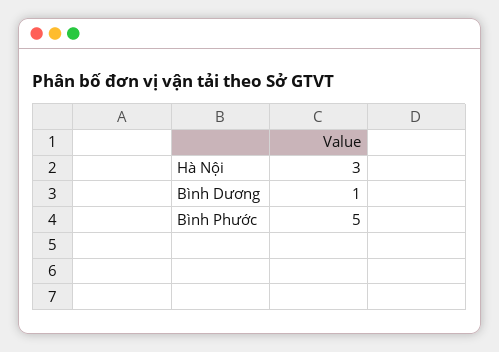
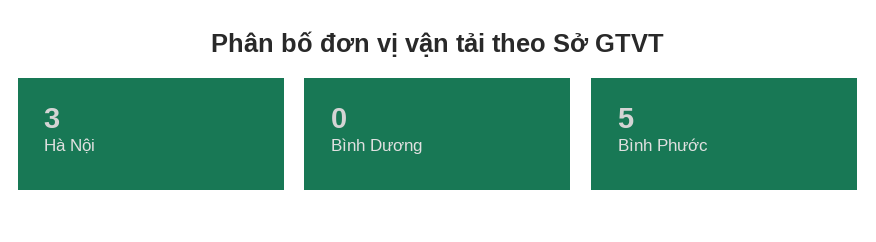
Bình Dương: 1 -> 0

